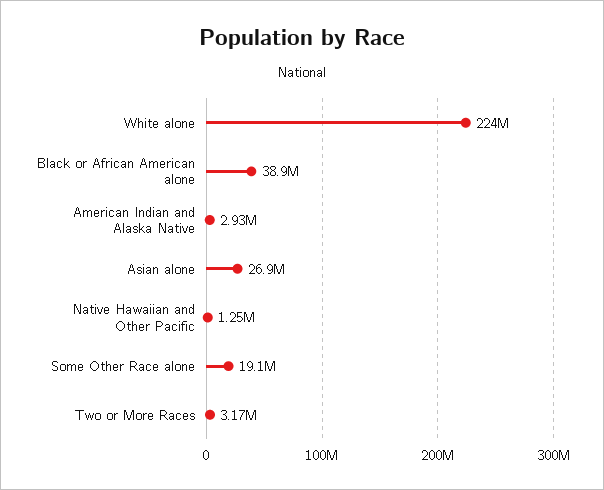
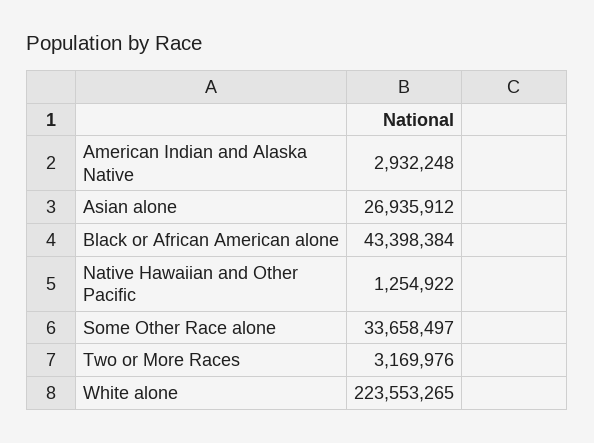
Black or African American alone: 38900000 -> 43398384
Some Other Race alone: 19100000 -> 33658497

